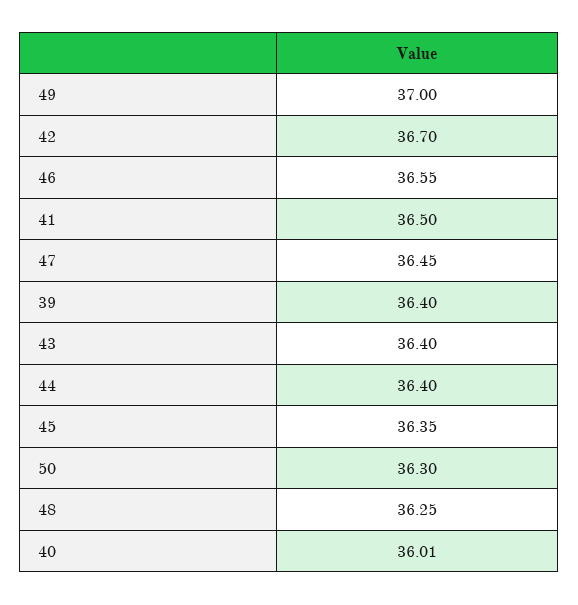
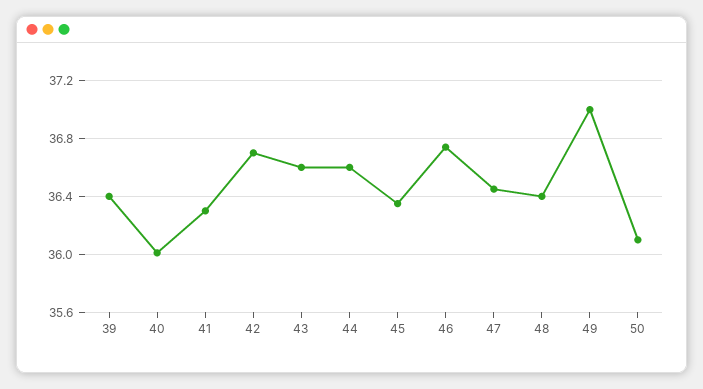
46: 36.55 -> 36.75
41: 36.5 -> 36.3
43: 36.4 -> 36.6
44: 36.4 -> 36.6
50: 36.3 -> 36.1
48: 36.25 -> 36.4

